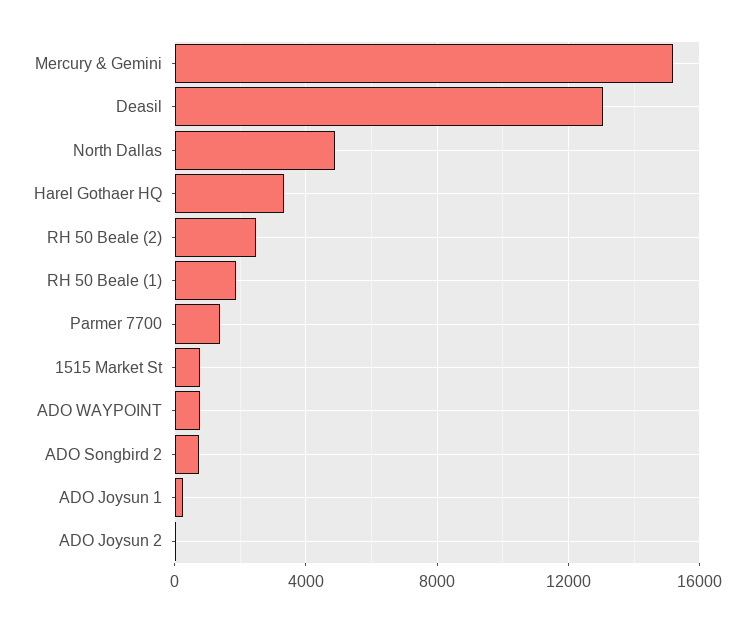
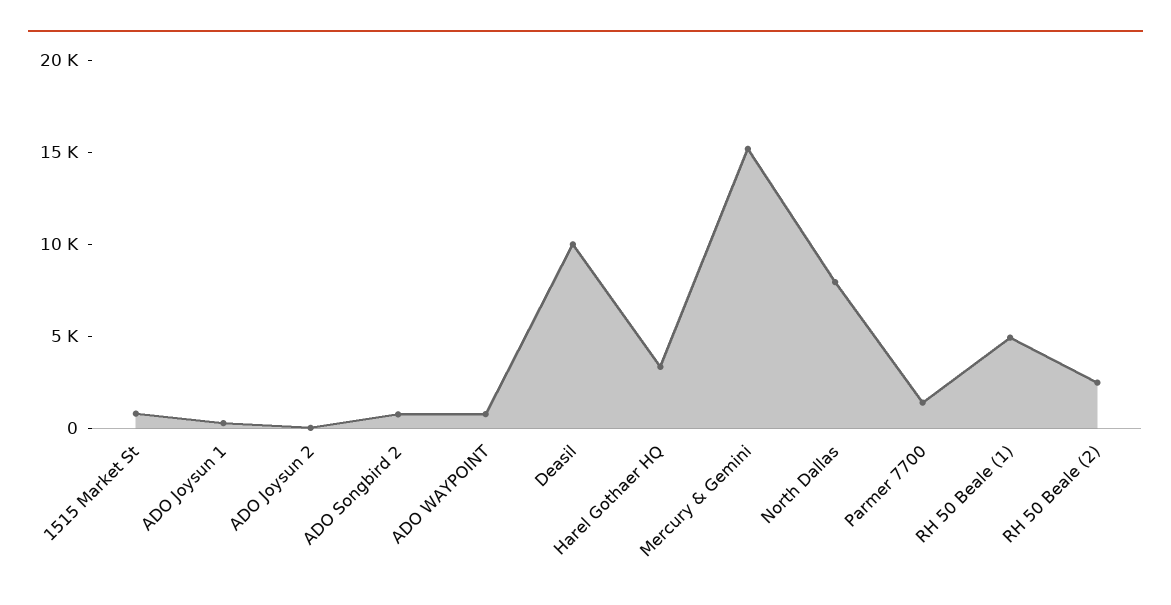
Deasil: 13000 -> 10000
North Dallas: 5000 -> 8000
RH 50 Beale (1): 2000 -> 5000

